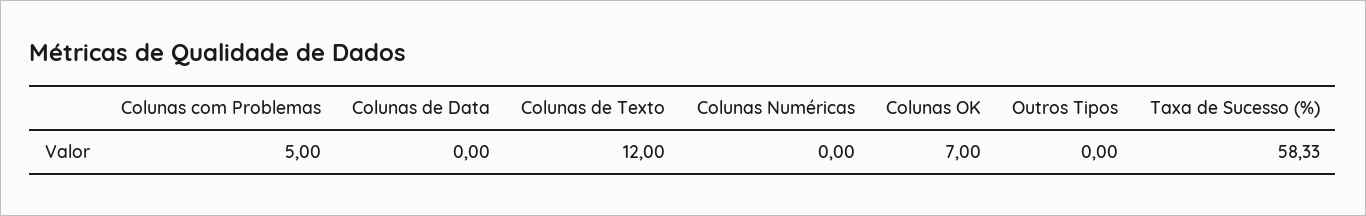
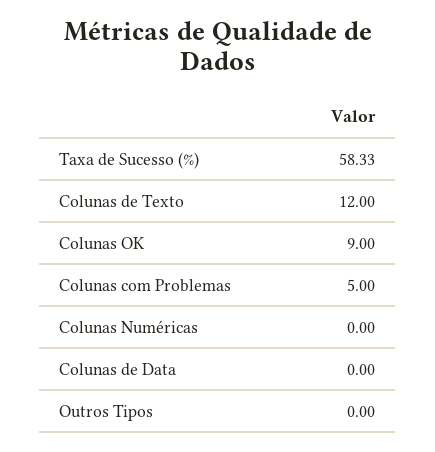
Colunas OK: 7 -> 9

